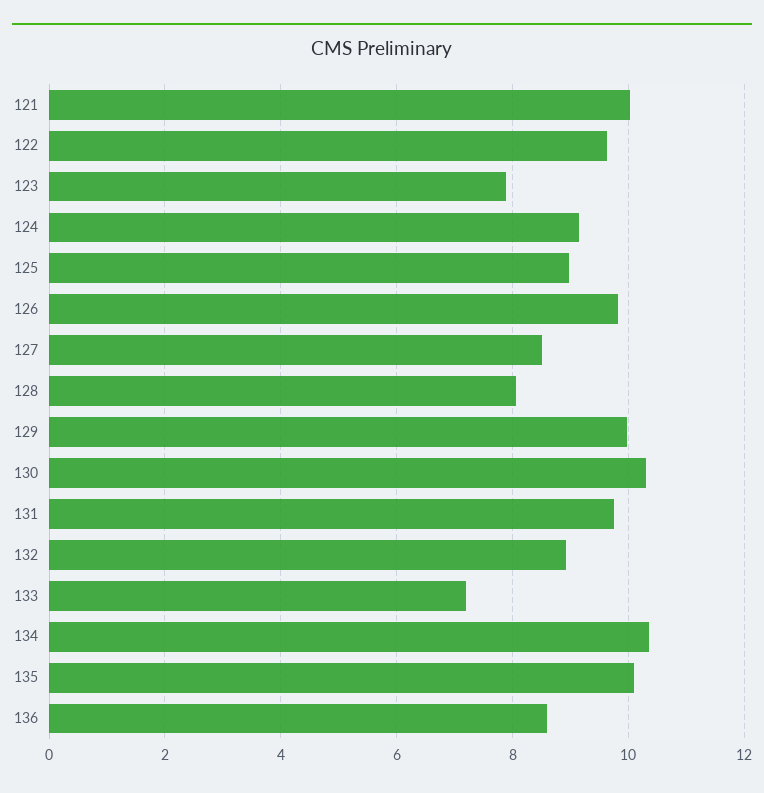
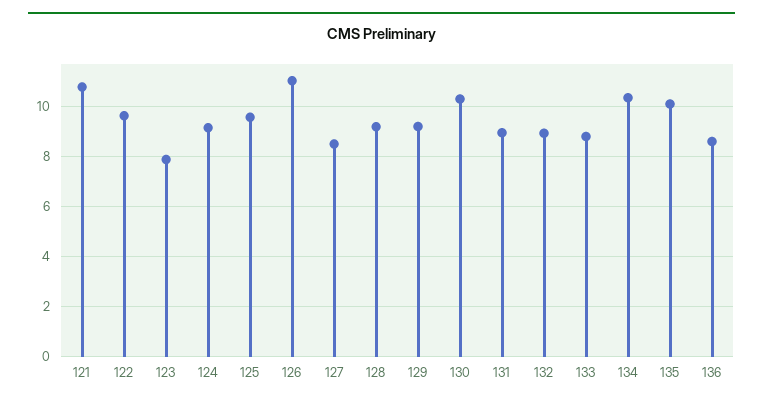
121: 10 -> 10.75
125: 9 -> 9.5
126: 9.8 -> 11
128: 8 -> 9.25
129: 10 -> 9.25
131: 9.8 -> 9
133: 7.2 -> 8.75

